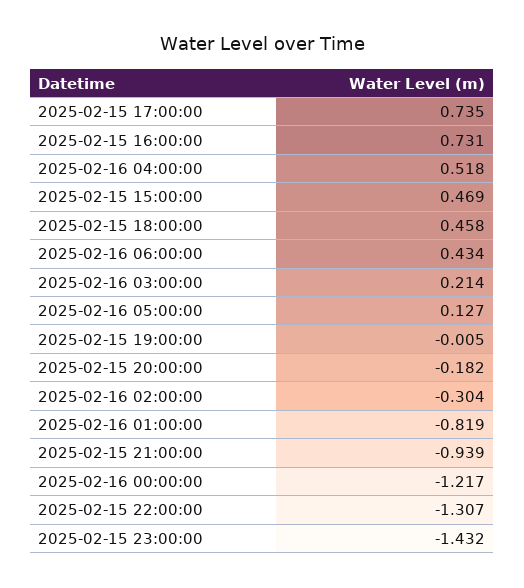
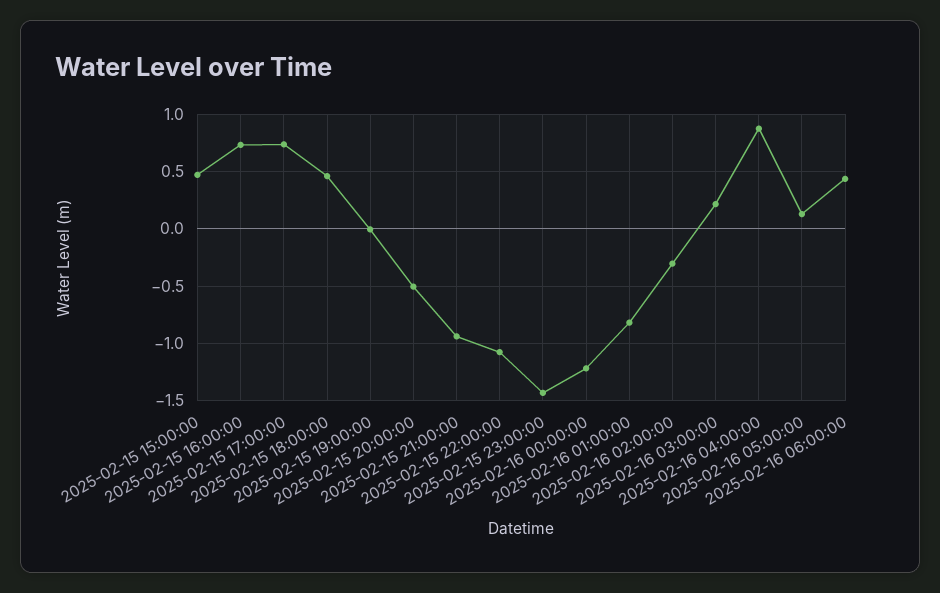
2025-02-16 04:00:00: 0.518 -> 0.9
2025-02-15 20:00:00: -0.182 -> -0.5
2025-02-15 22:00:00: -1.307 -> -1.1

